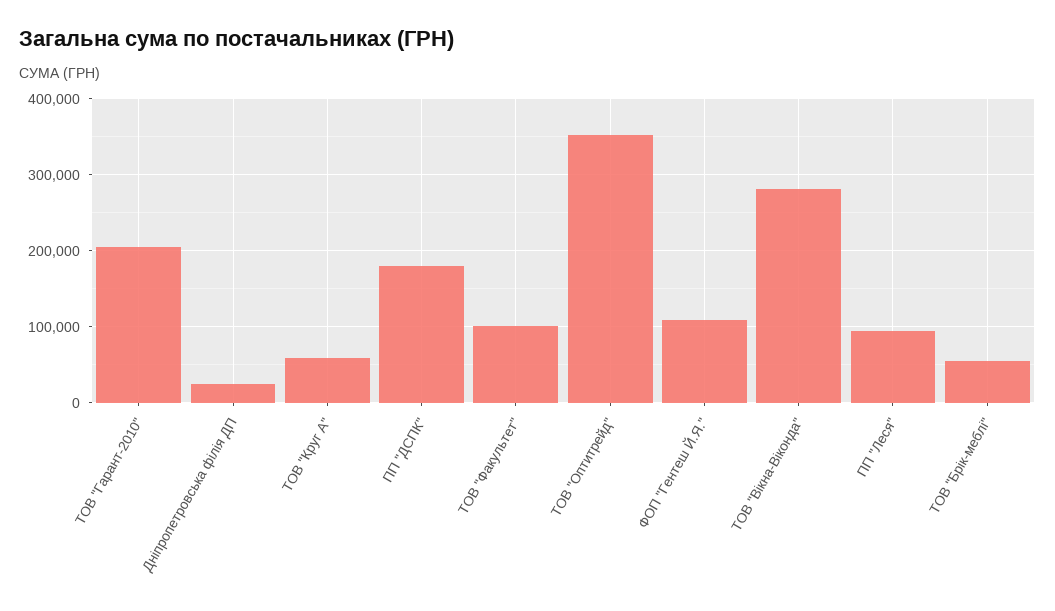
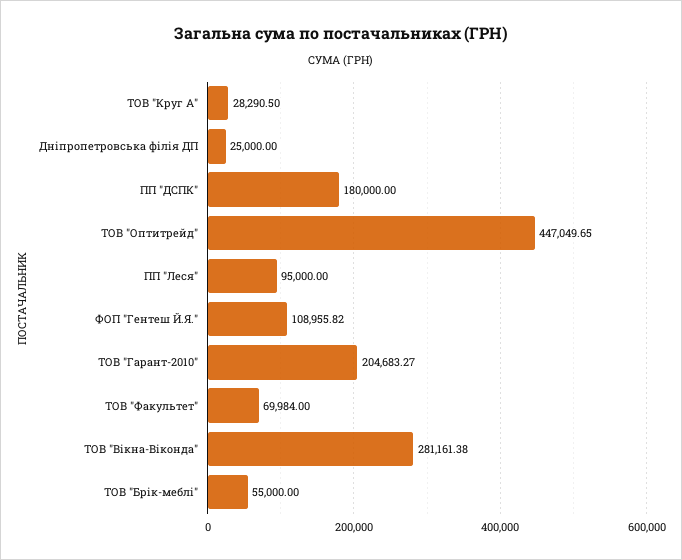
ТОВ "Круг А": 60000 -> 28290.5
ТОВ "Факультет": 100000 -> 69984
ТОВ "Оптитрейд": 350000 -> 447049.65

